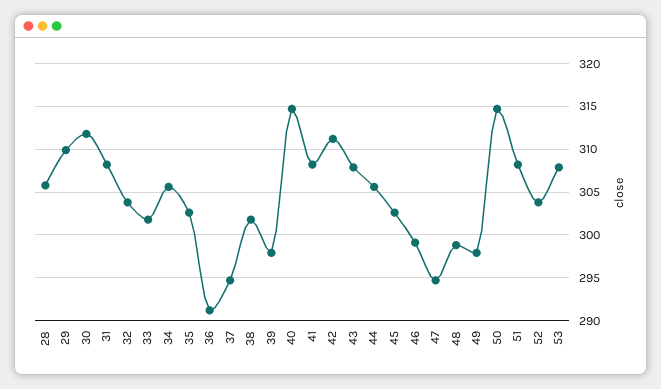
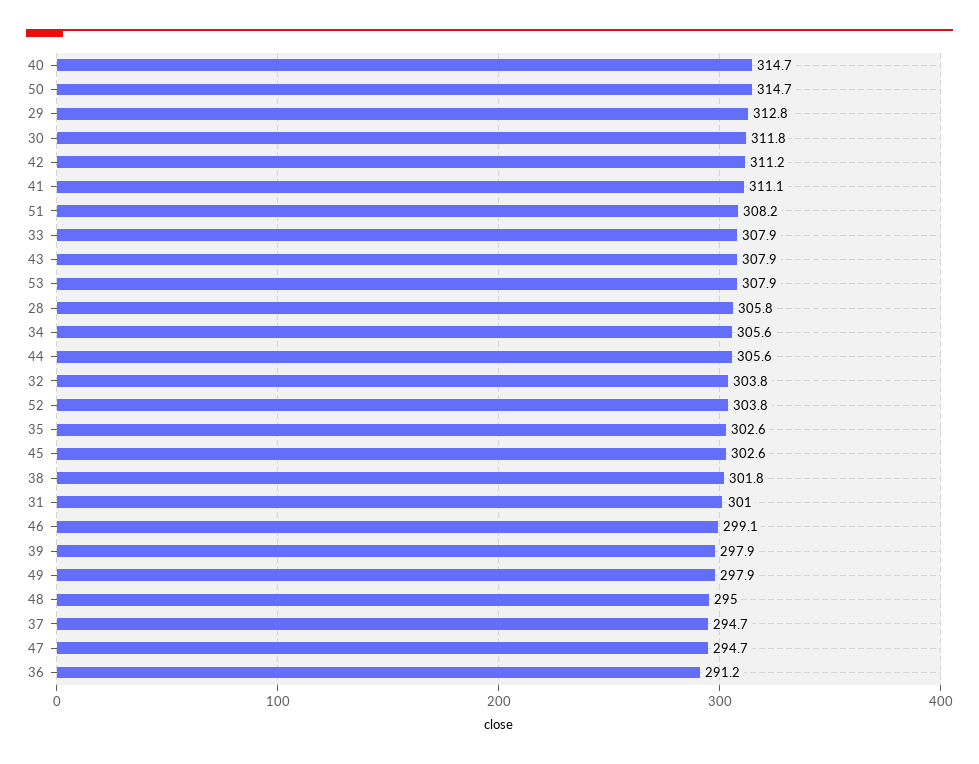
29: 310 -> 312.8
31: 308 -> 301
33: 302 -> 307.9
41: 308 -> 311.1
48: 299 -> 295

